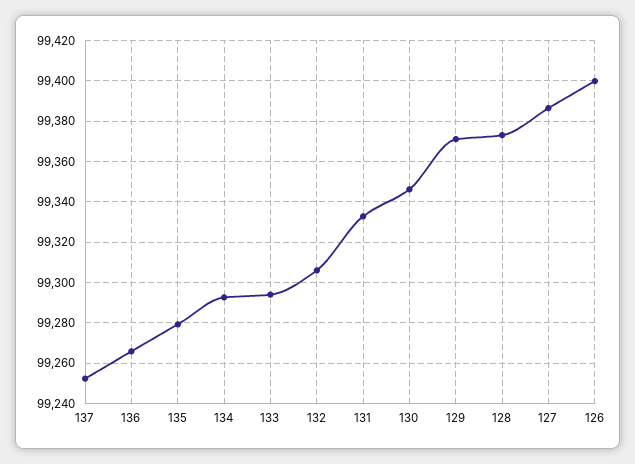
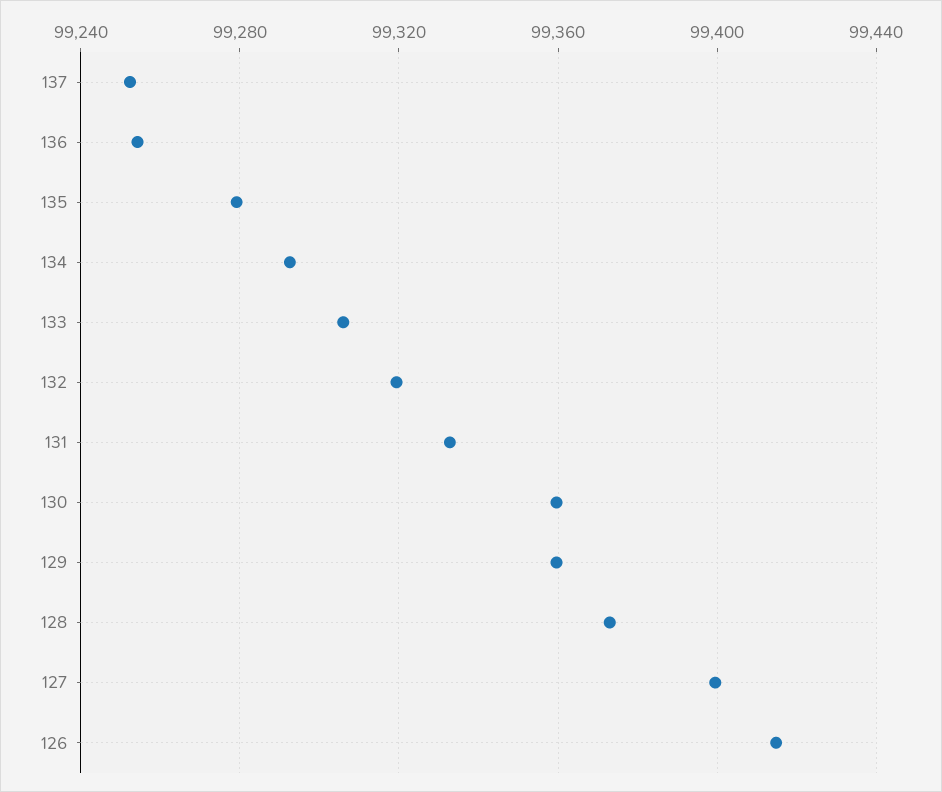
136: 99265 -> 99255
133: 99295 -> 99305
132: 99305 -> 99320
130: 99345 -> 99360
129: 99370 -> 99360
127: 99385 -> 99400
126: 99400 -> 99415

